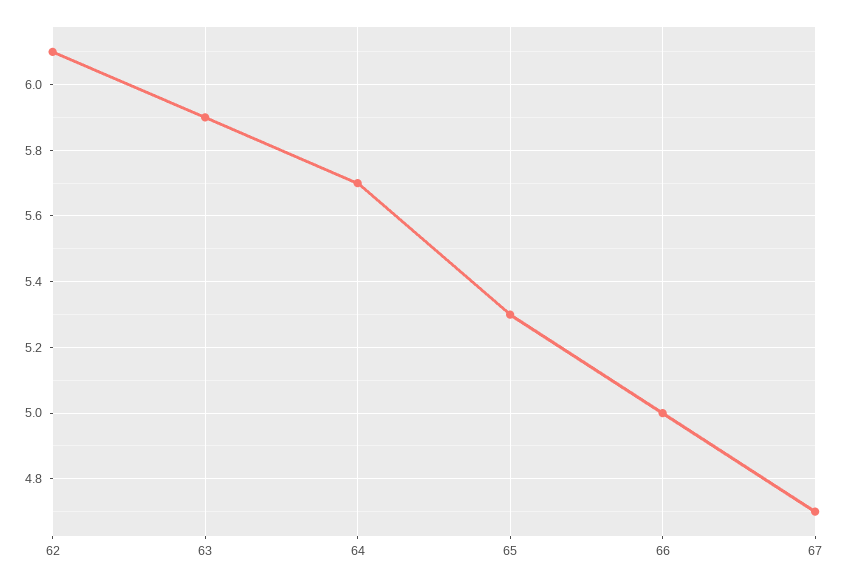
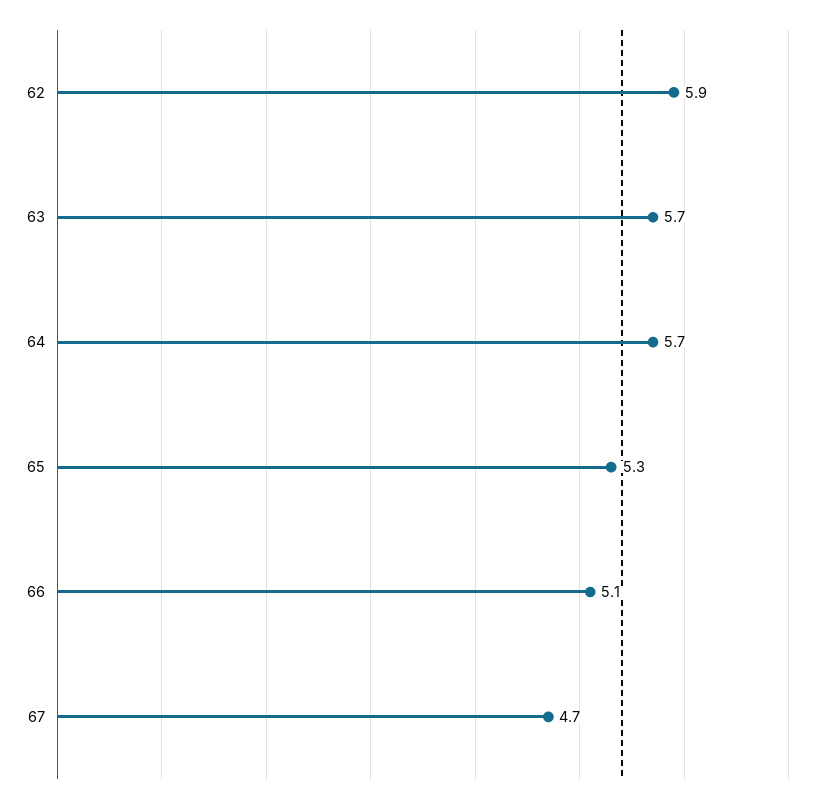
62: 6.1 -> 5.9
63: 5.9 -> 5.7
66: 5 -> 5.1

